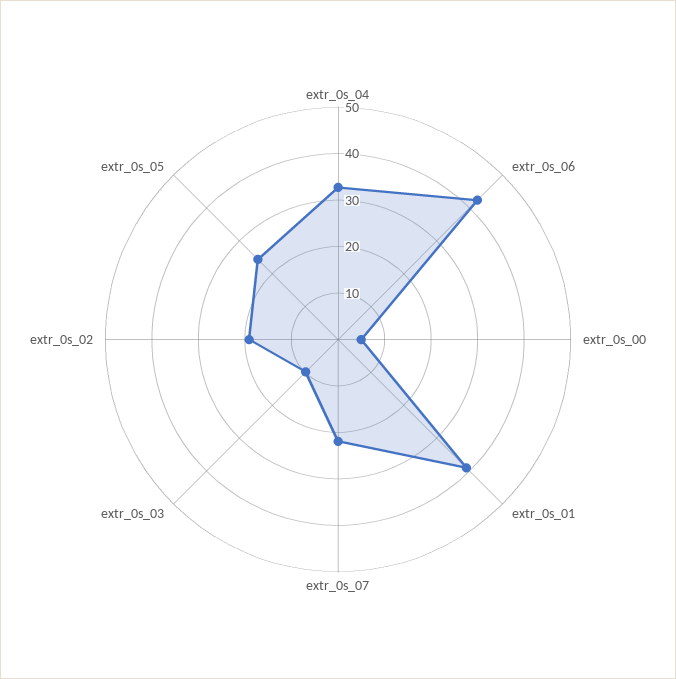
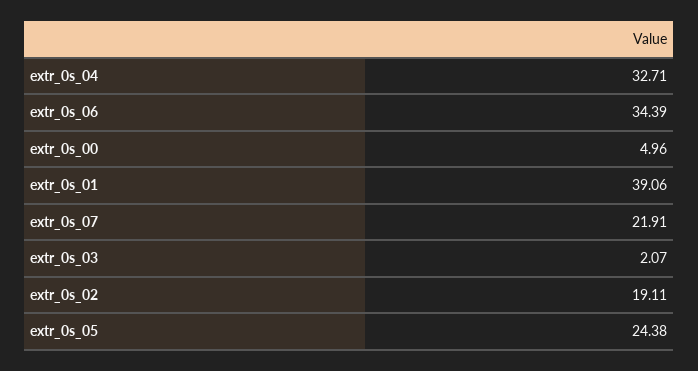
extr_0s_06: 42 -> 34.39
extr_0s_03: 10 -> 2.07

